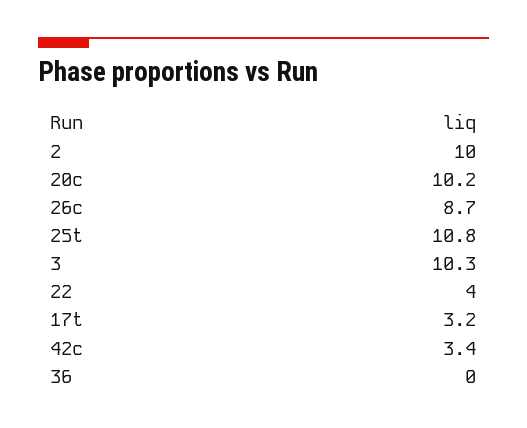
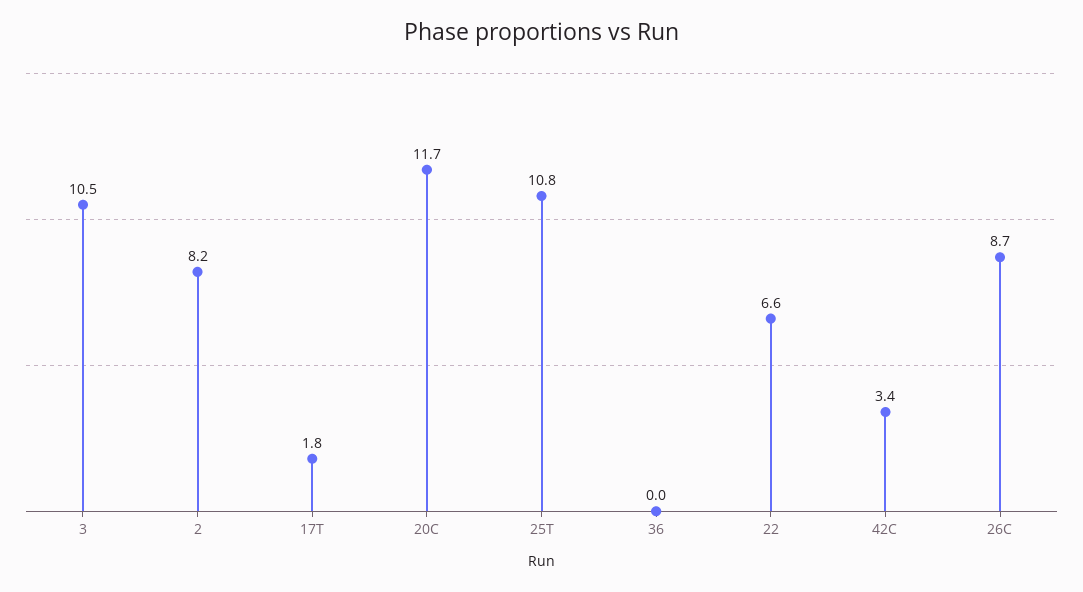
2: 10 -> 8.2
20c: 10.2 -> 11.7
3: 10.3 -> 10.5
22: 4 -> 6.6
17t: 3.2 -> 1.8

